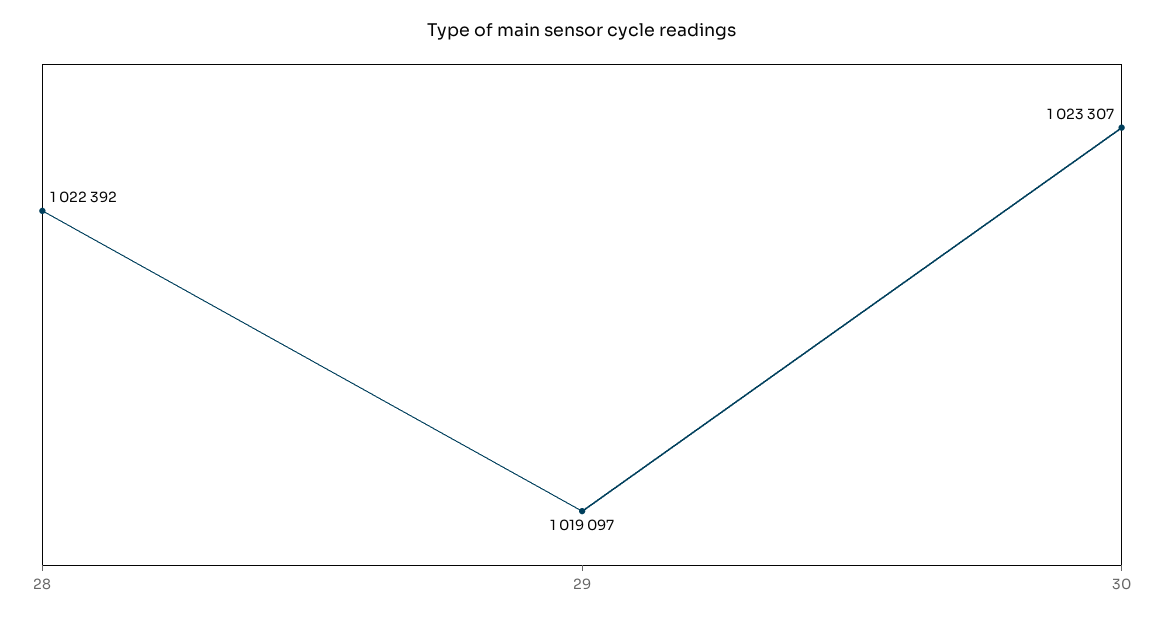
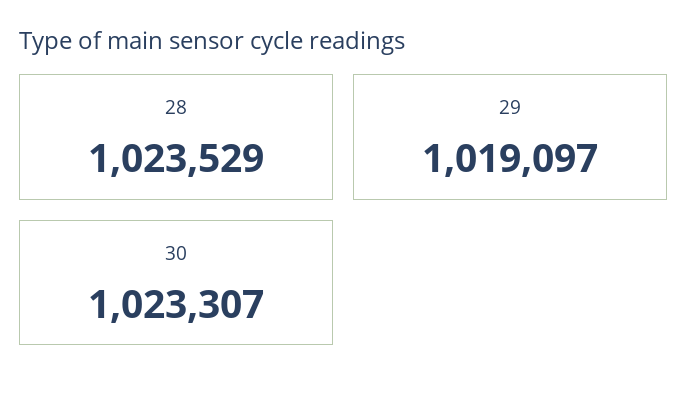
28: 1022392 -> 1023529

